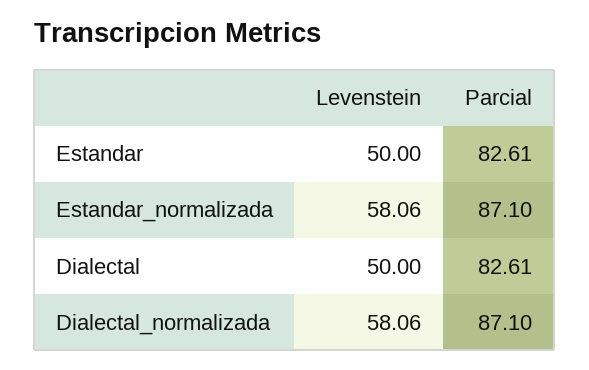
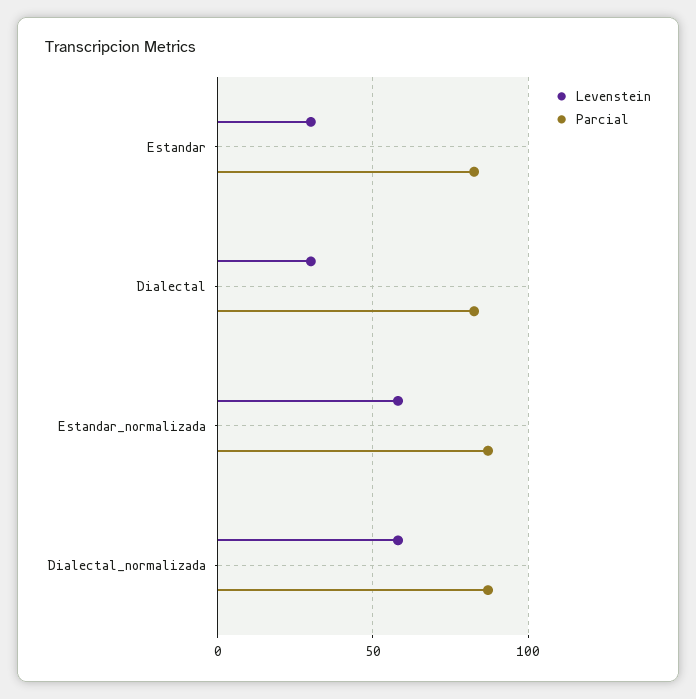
Levenstein, Estandar: 50 -> 30
Levenstein, Dialectal: 50 -> 30

